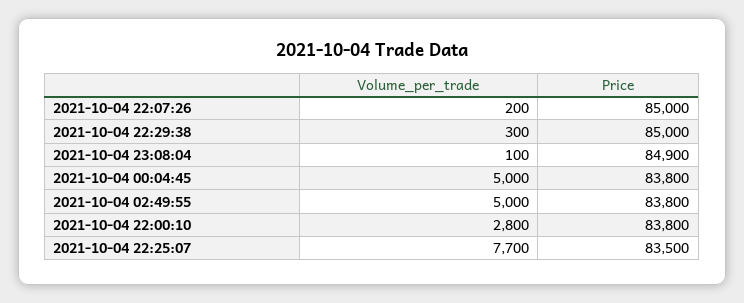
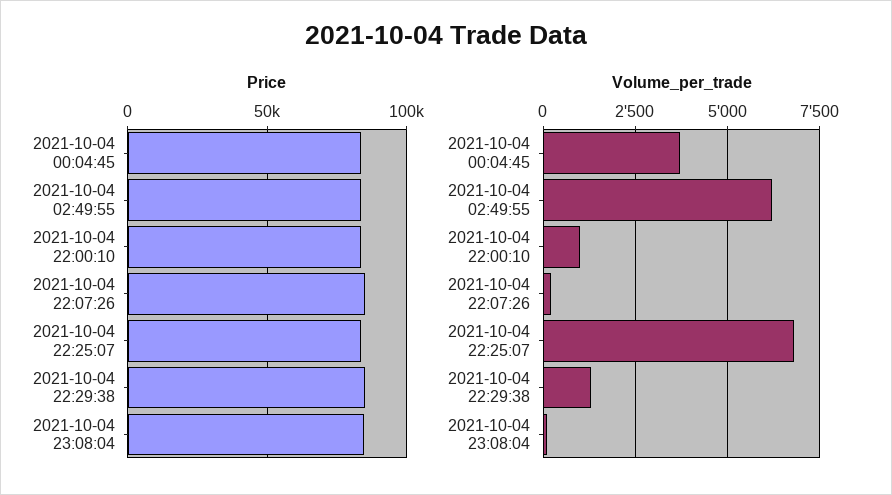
Volume_per_trade, 2021-10-04 22:29:38: 300 -> 1250
Volume_per_trade, 2021-10-04 00:04:45: 5000 -> 3750
Volume_per_trade, 2021-10-04 02:49:55: 5000 -> 6250
Volume_per_trade, 2021-10-04 22:00:10: 2800 -> 1000
Volume_per_trade, 2021-10-04 22:25:07: 7700 -> 6750

